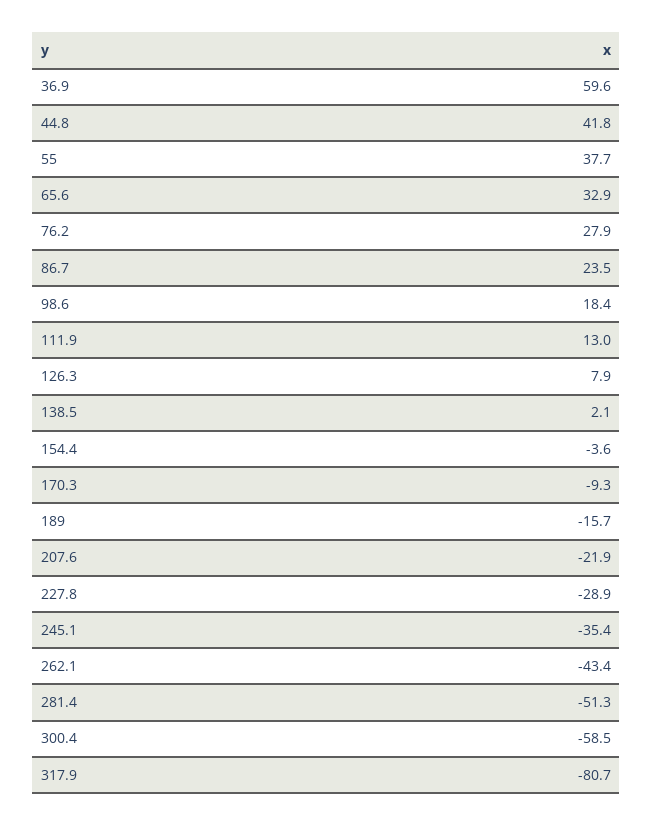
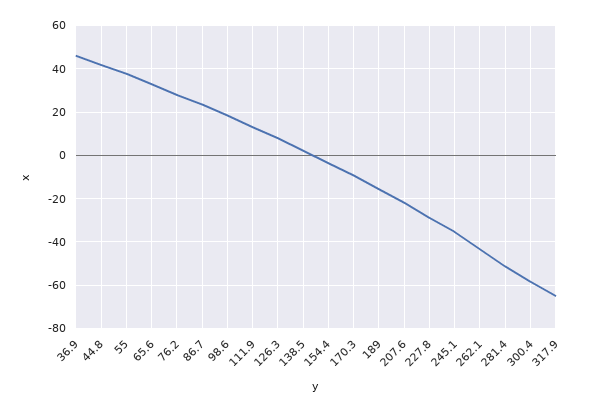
36.9: 59.6 -> 45
317.9: -80.7 -> -65

